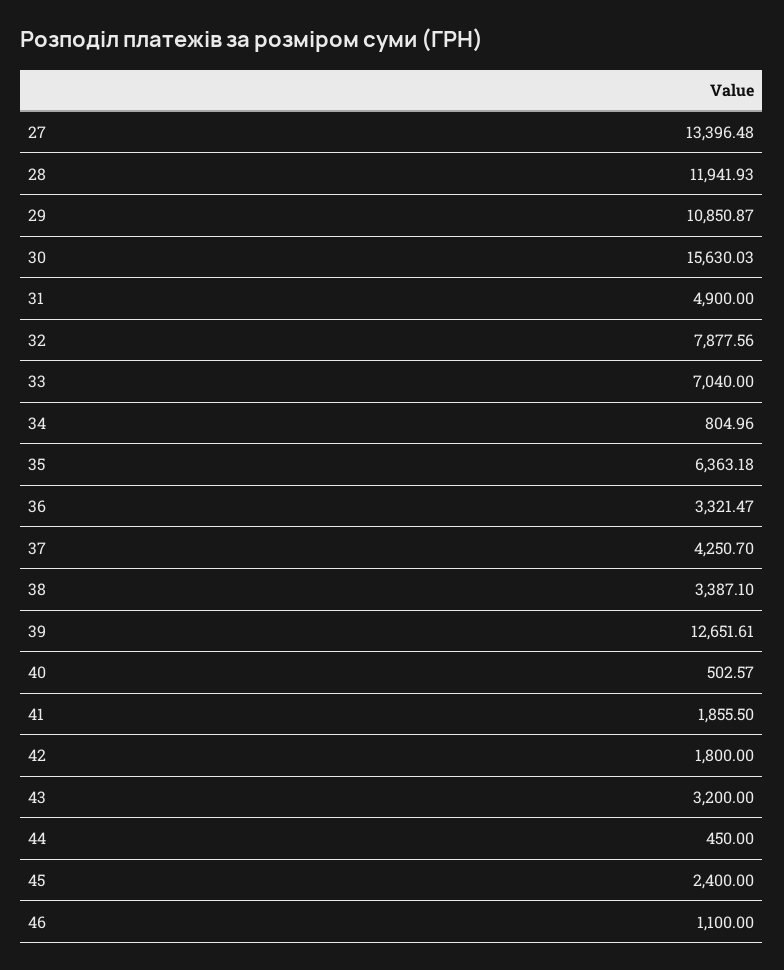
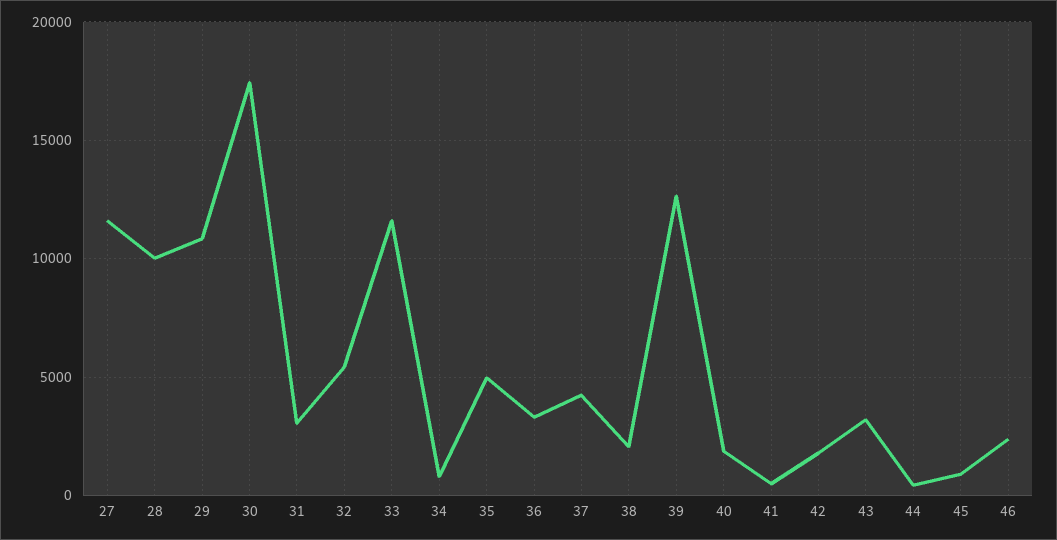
27: 13396.48 -> 11500
28: 11941.93 -> 10000
30: 15630.03 -> 17500
31: 4900 -> 3000
32: 7877.56 -> 5500
33: 7040 -> 11500
35: 6363.18 -> 5000
38: 3387.1 -> 2000
40: 502.57 -> 2000
41: 1855.5 -> 500
45: 2400 -> 1000
46: 1100 -> 2500

